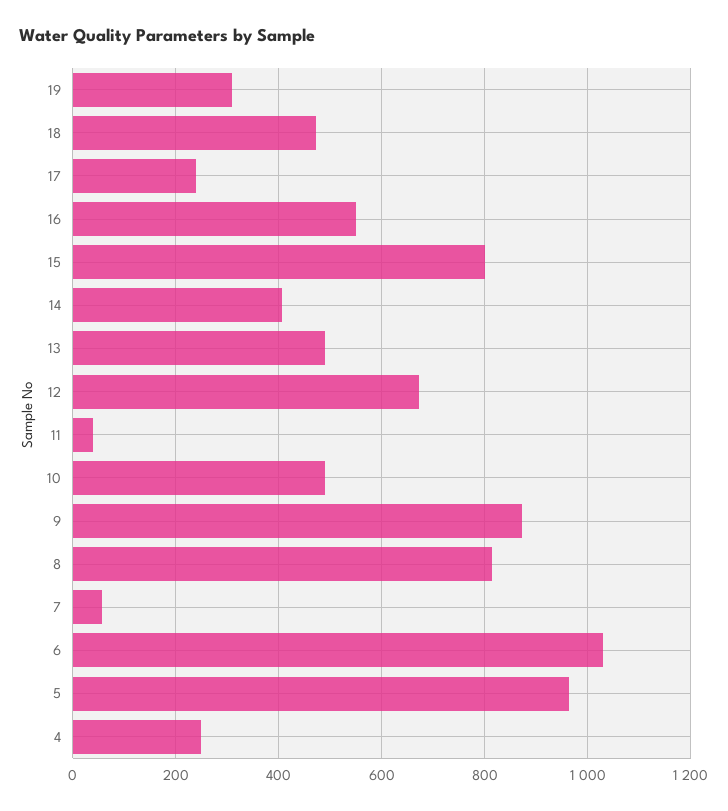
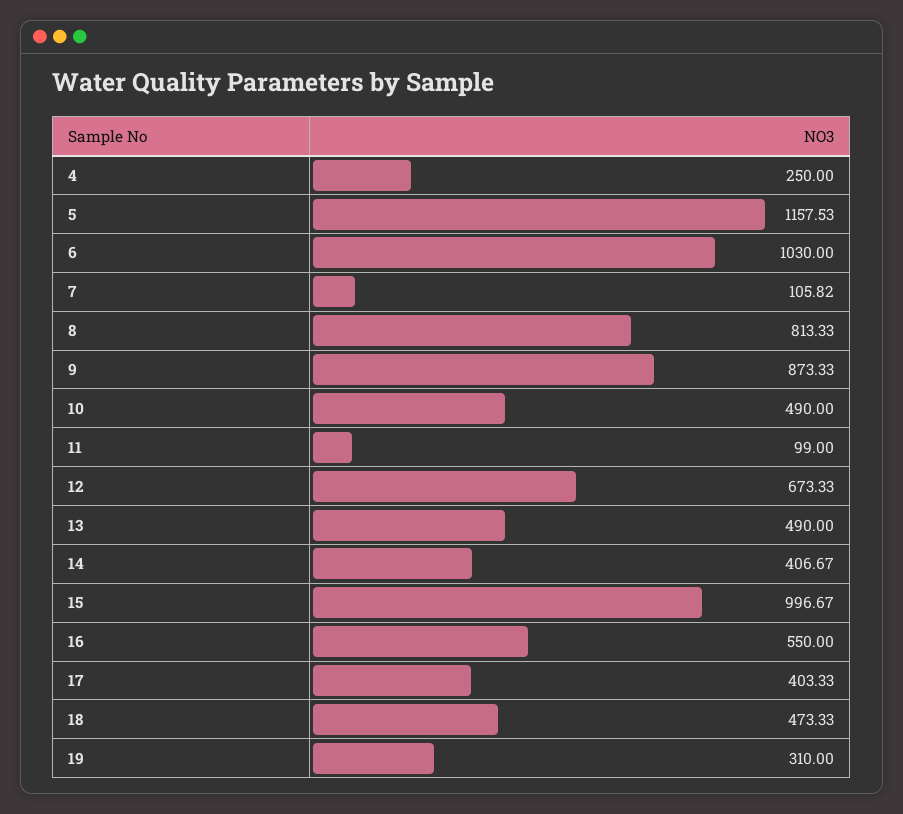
17: 240 -> 403.33
15: 800 -> 996.67
11: 40 -> 99
7: 60 -> 105.82
5: 960 -> 1157.53

